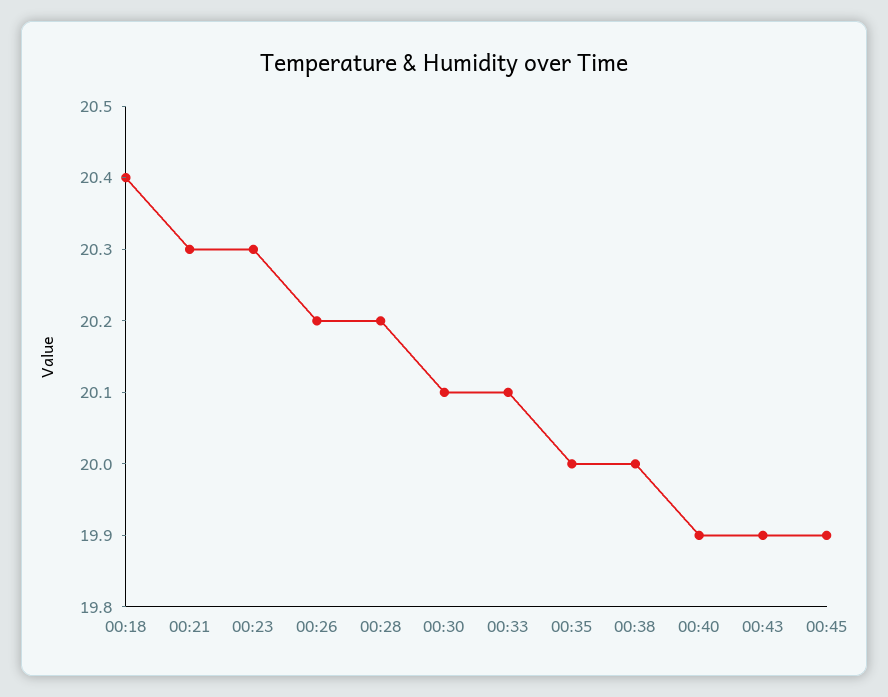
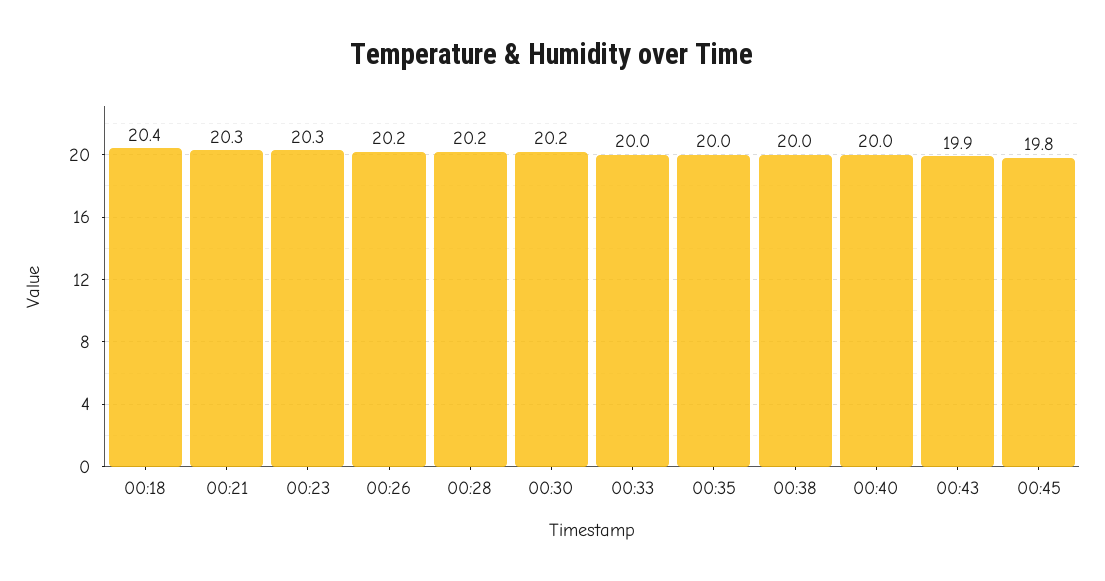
00:30: 20.1 -> 20.2
00:33: 20.1 -> 20
00:40: 19.9 -> 20
00:45: 19.9 -> 19.8

